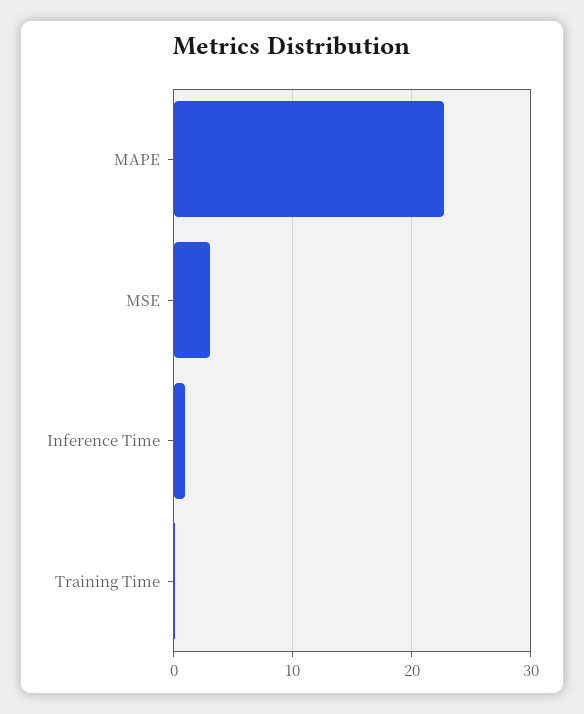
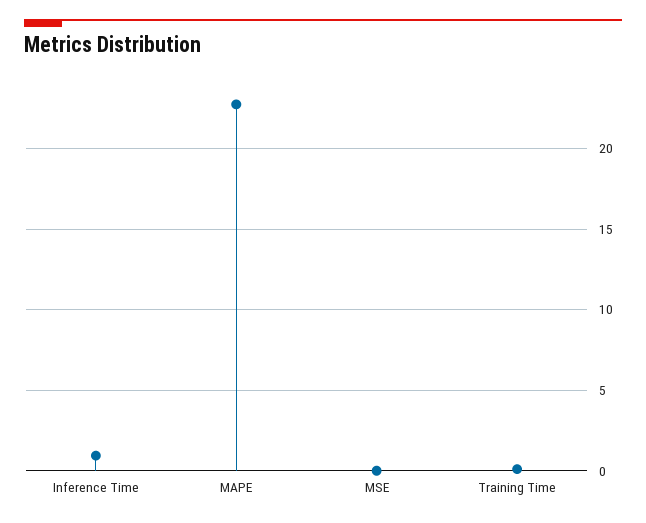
MSE: 3 -> 0

